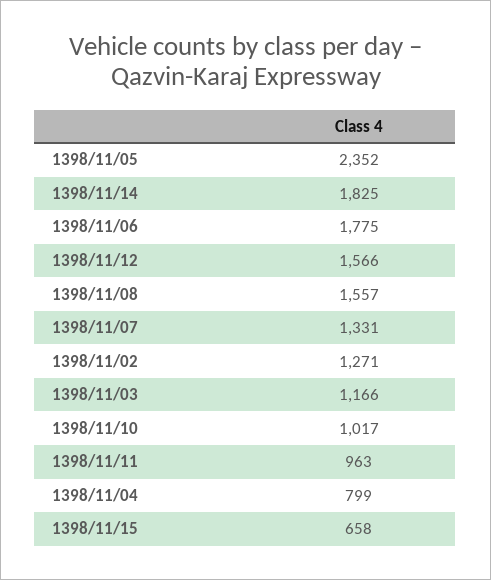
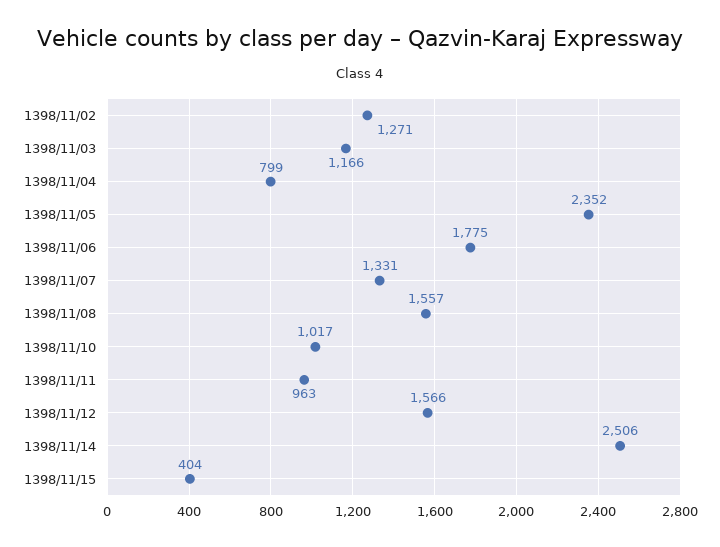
1398/11/14: 1825 -> 2506
1398/11/15: 658 -> 404

